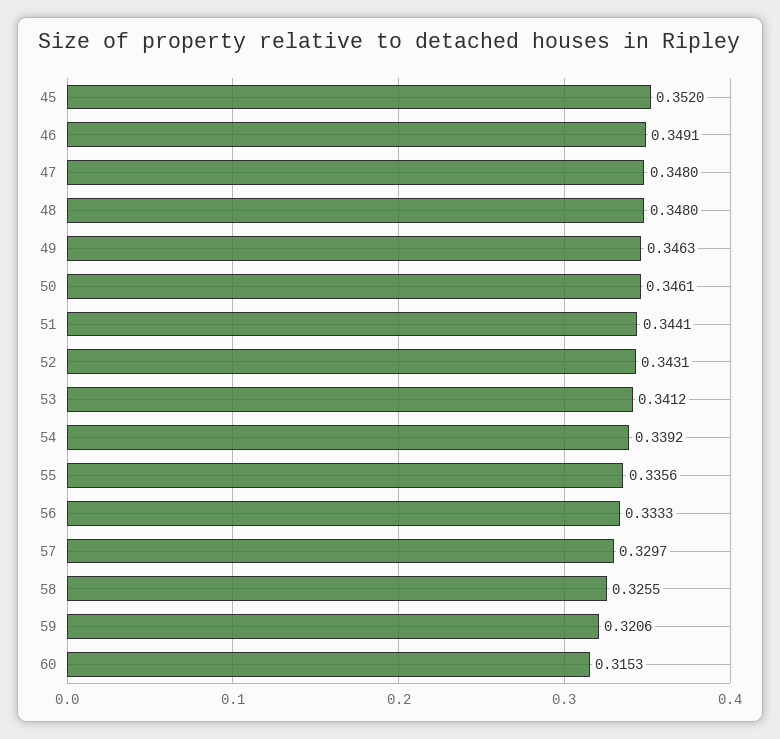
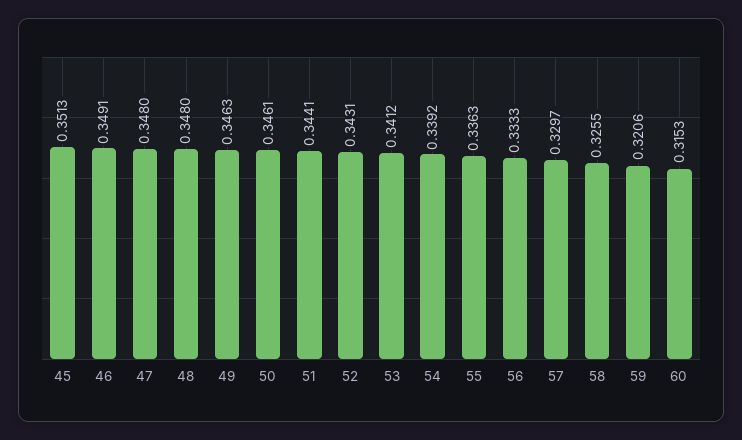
45: 0.352 -> 0.3513
55: 0.3356 -> 0.3363

